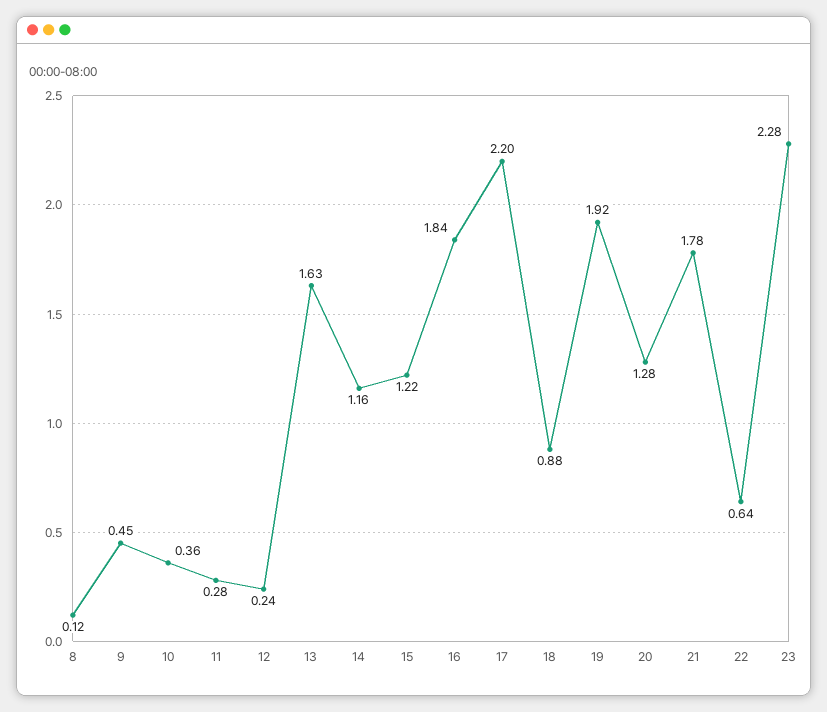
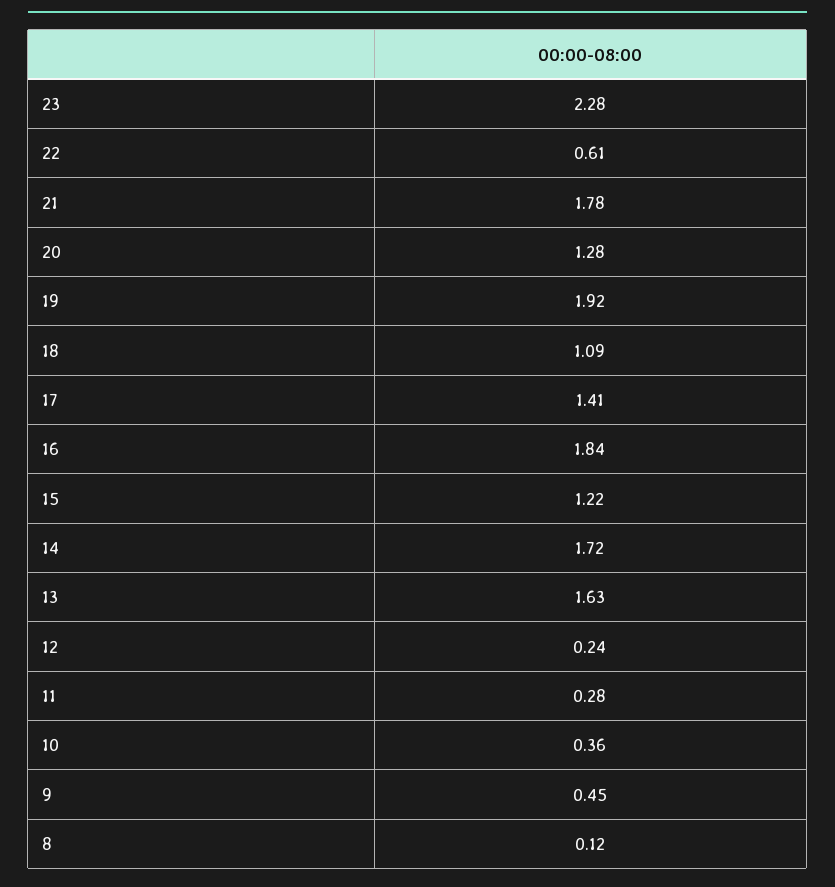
14: 1.16 -> 1.72
17: 2.2 -> 1.41
18: 0.88 -> 1.09
22: 0.64 -> 0.61

